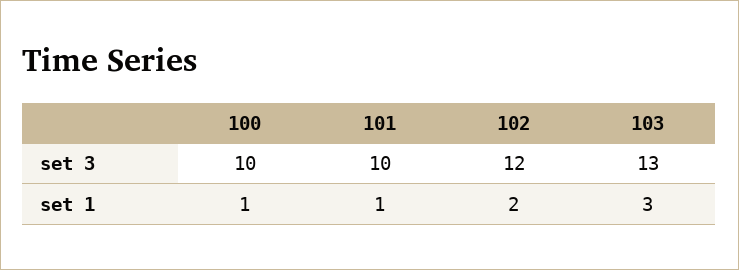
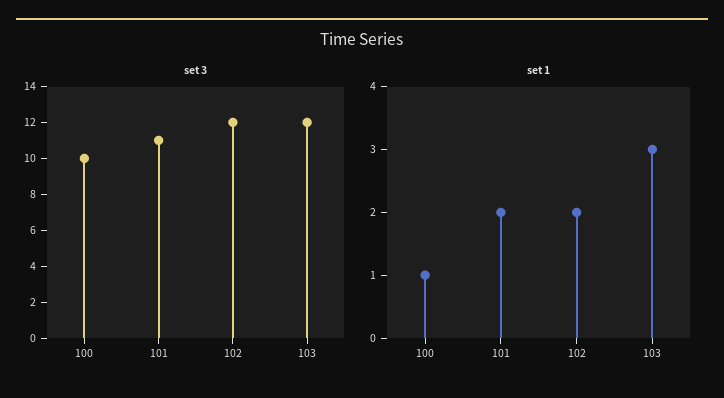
set 3, 101: 10 -> 11
set 3, 103: 13 -> 12
set 1, 101: 1 -> 2

